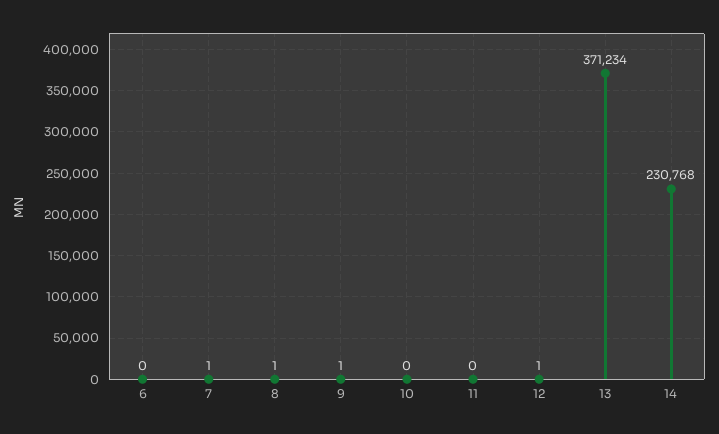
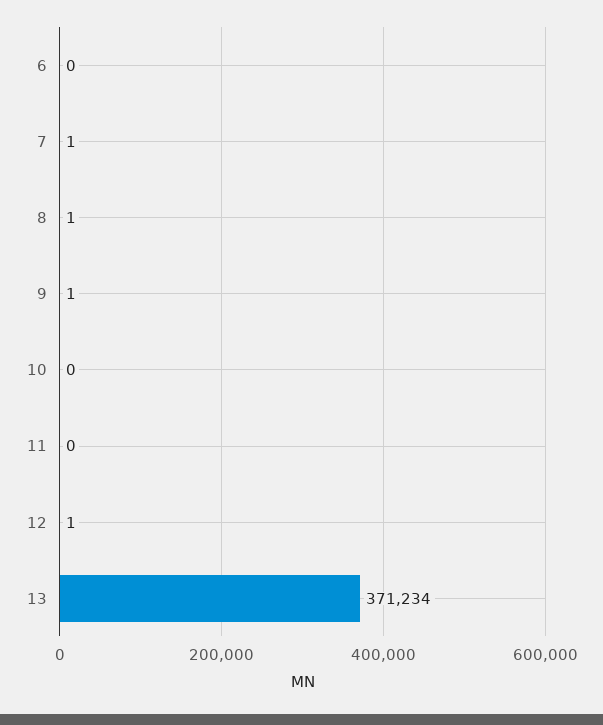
14: 230768 -> none

